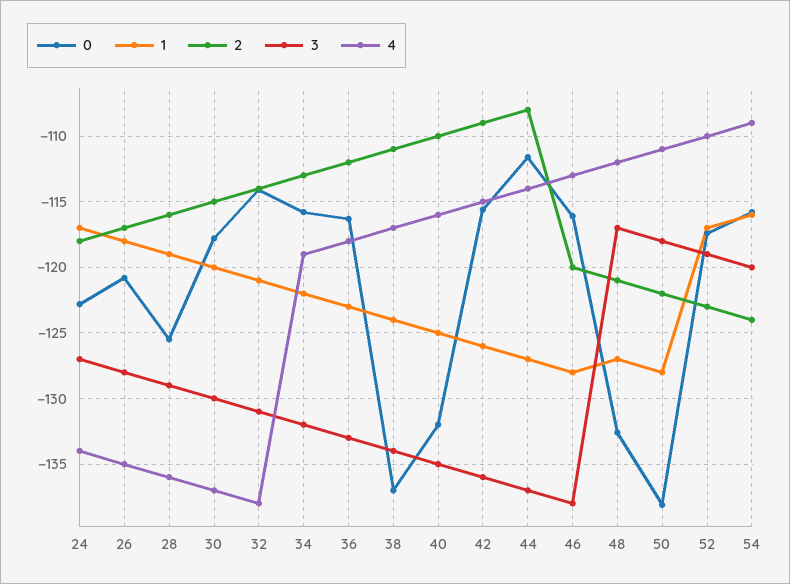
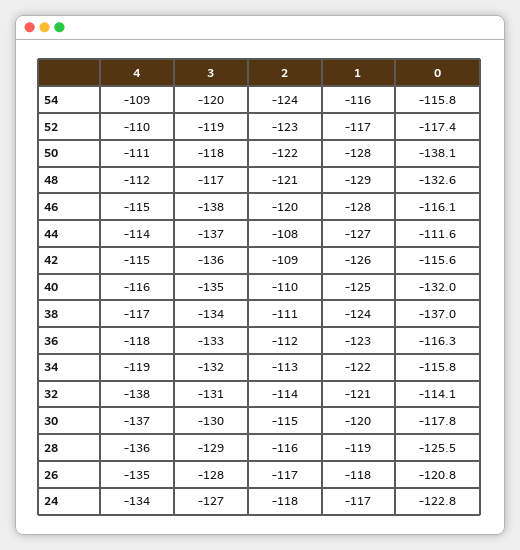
4, 46: -113 -> -115
1, 48: -127 -> -129

